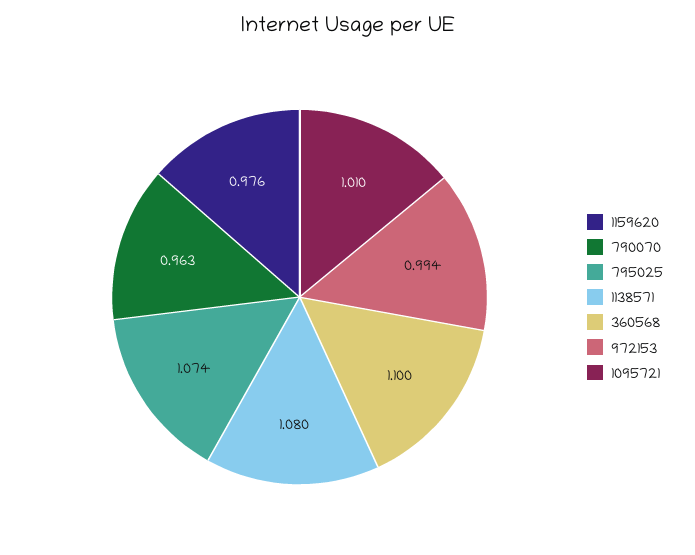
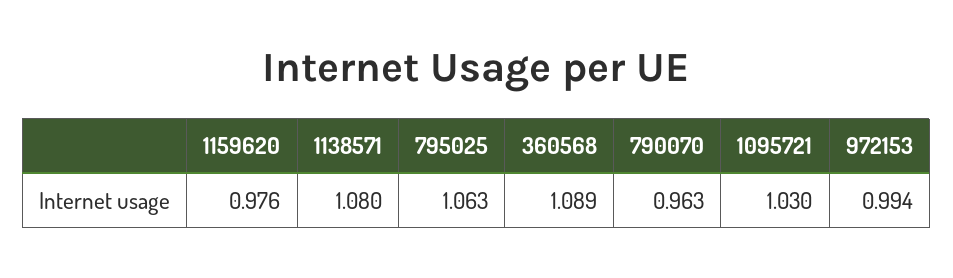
795025: 1.074 -> 1.063
360568: 1.1 -> 1.089
1095721: 1.01 -> 1.03

